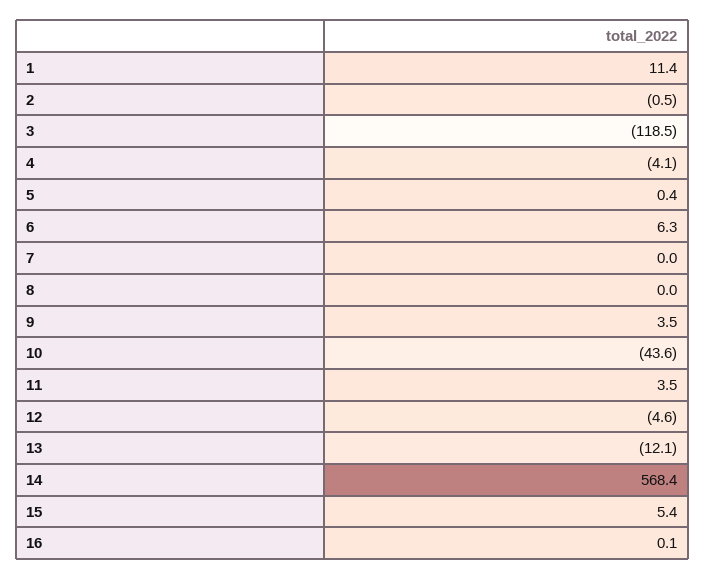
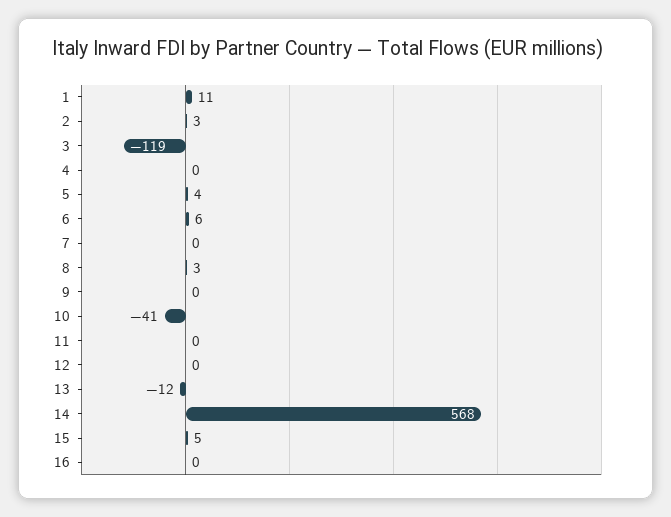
2: -0.5 -> 3
4: -4.1 -> 0
5: 0.4 -> 4
8: 0 -> 3
9: 3.5 -> 0
10: -43.6 -> -41
11: 3.5 -> 0
12: -4.6 -> 0

